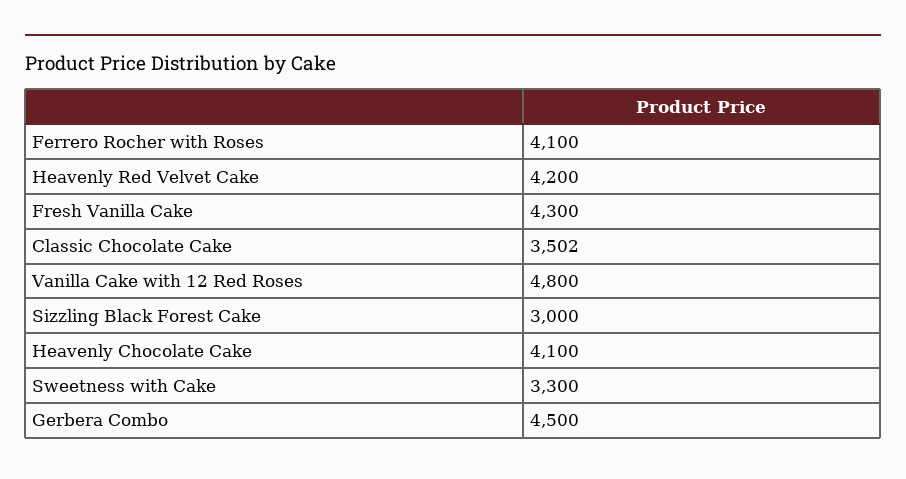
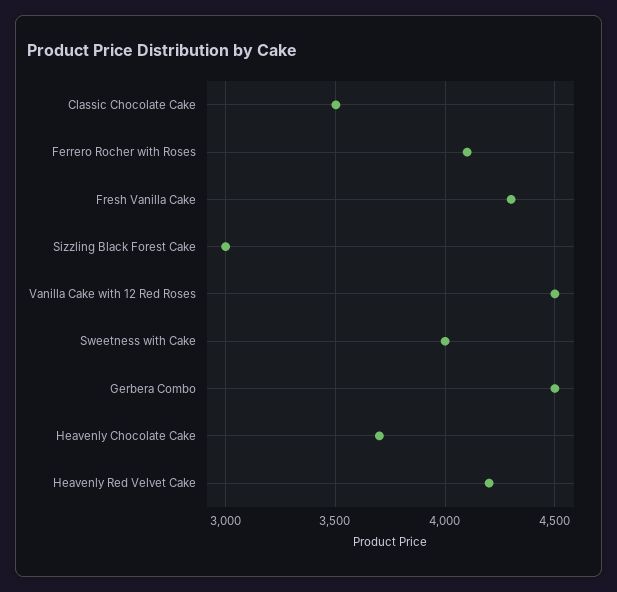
Vanilla Cake with 12 Red Roses: 4800 -> 4500
Heavenly Chocolate Cake: 4100 -> 3700
Sweetness with Cake: 3300 -> 4000

